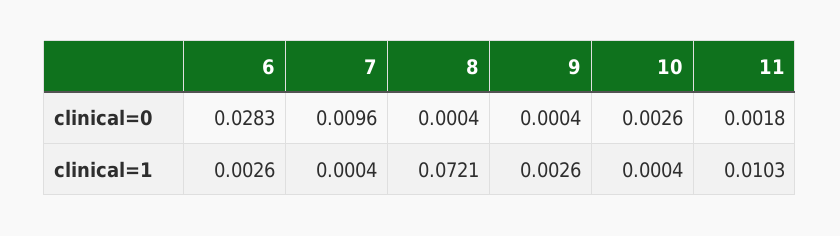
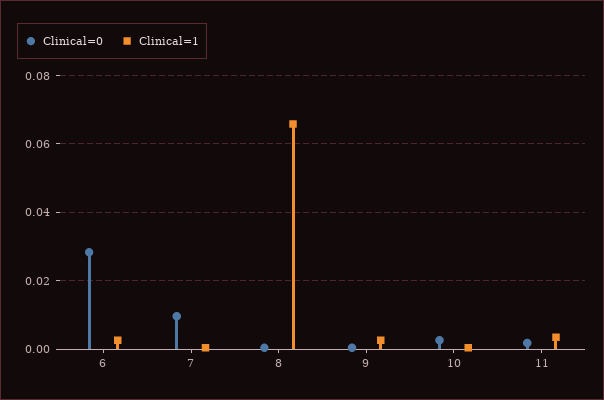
clinical=1, 8: 0.0721 -> 0.066
clinical=1, 11: 0.0103 -> 0.004

